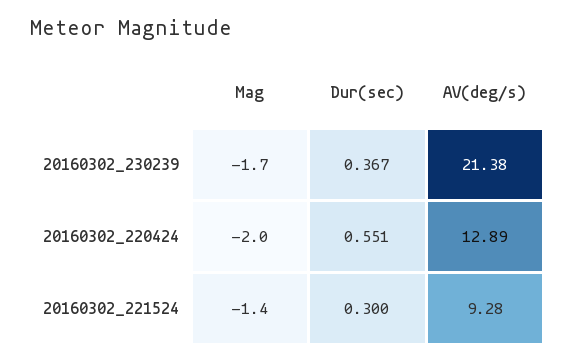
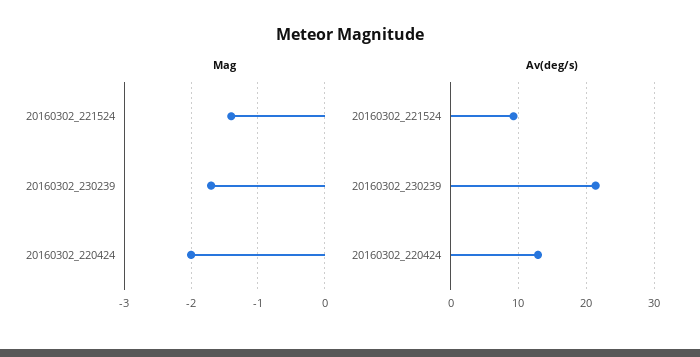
Dur(sec), 20160302_230239: 0.367 -> none
Dur(sec), 20160302_220424: 0.551 -> none
Dur(sec), 20160302_221524: 0.3 -> none

